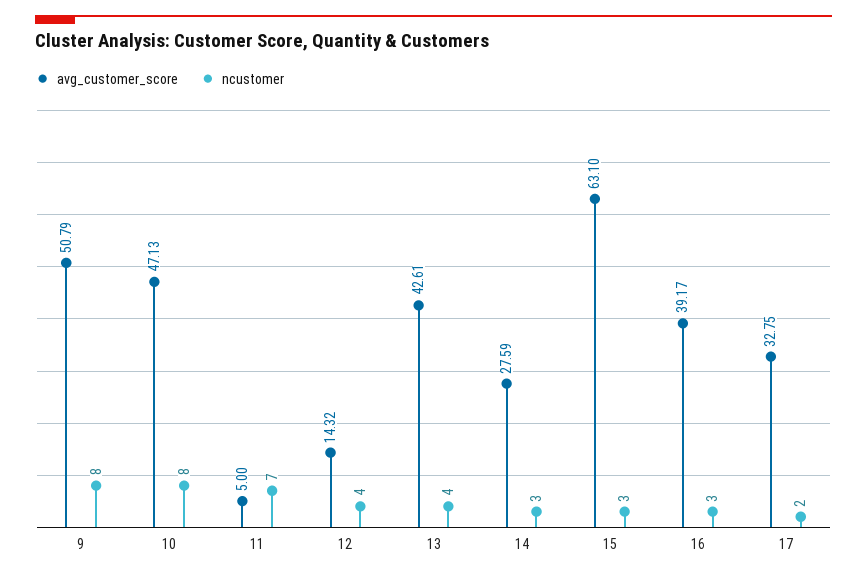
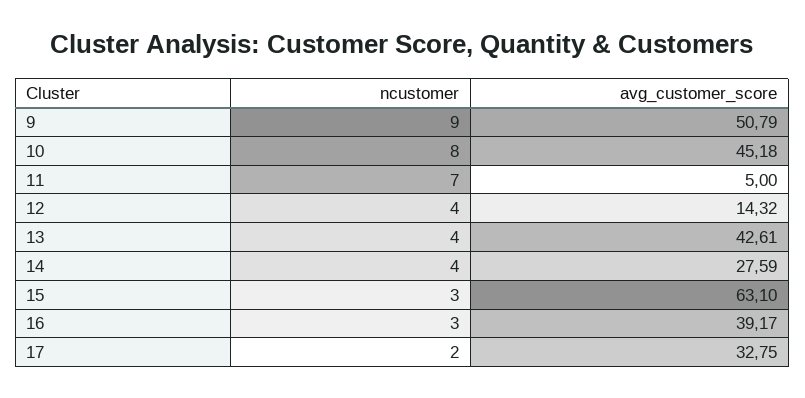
ncustomer, 9: 8 -> 9
avg_customer_score, 10: 47.13 -> 45.18
ncustomer, 14: 3 -> 4

